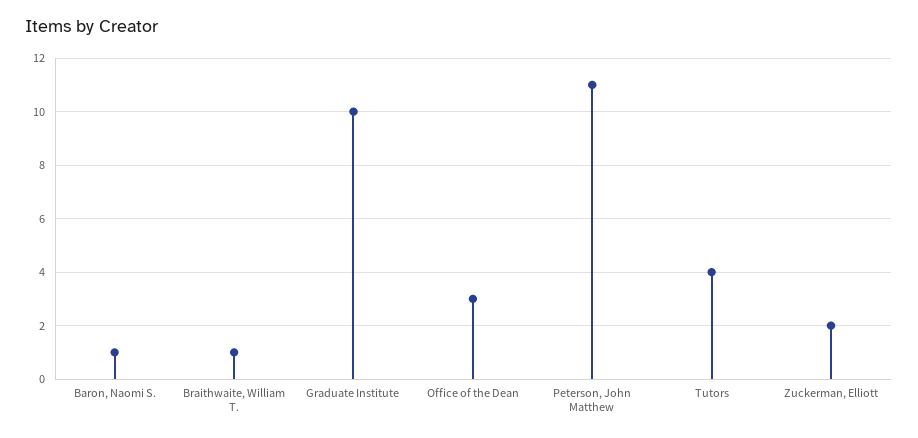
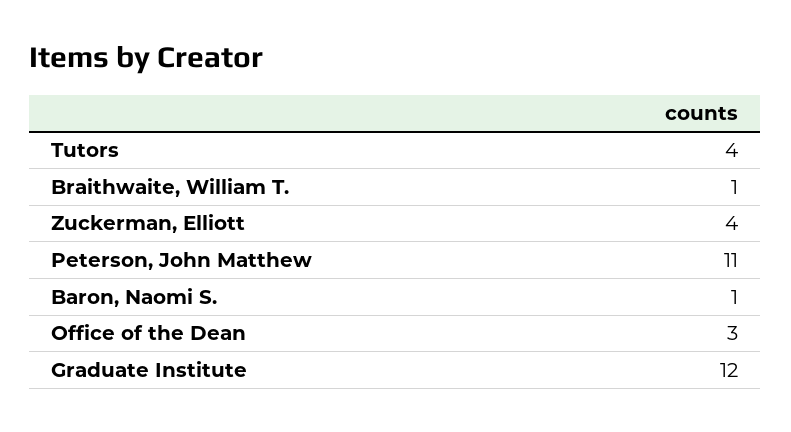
Graduate Institute: 10 -> 12
Zuckerman, Elliott: 2 -> 4

